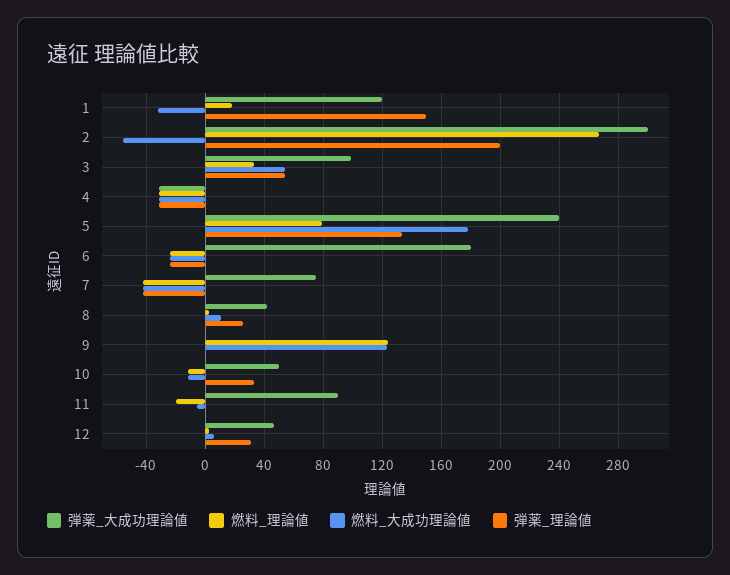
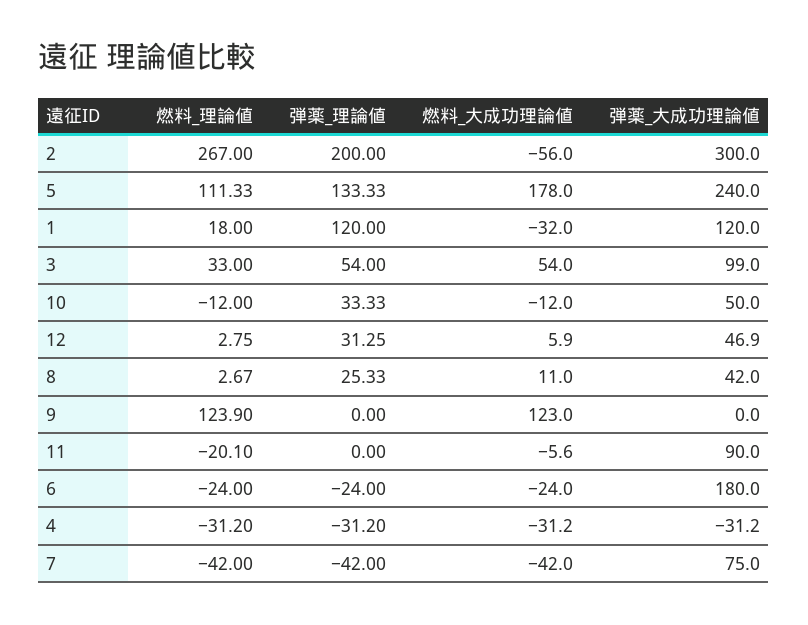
弾薬_理論値, 1: 150 -> 120
燃料_理論値, 5: 80 -> 111.33

